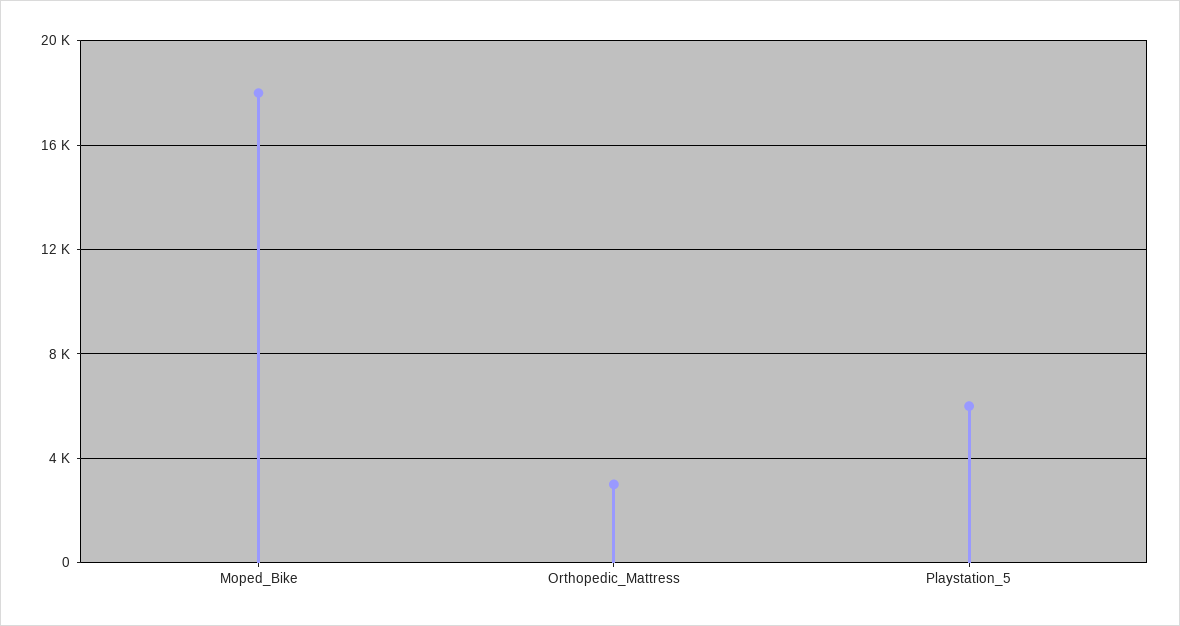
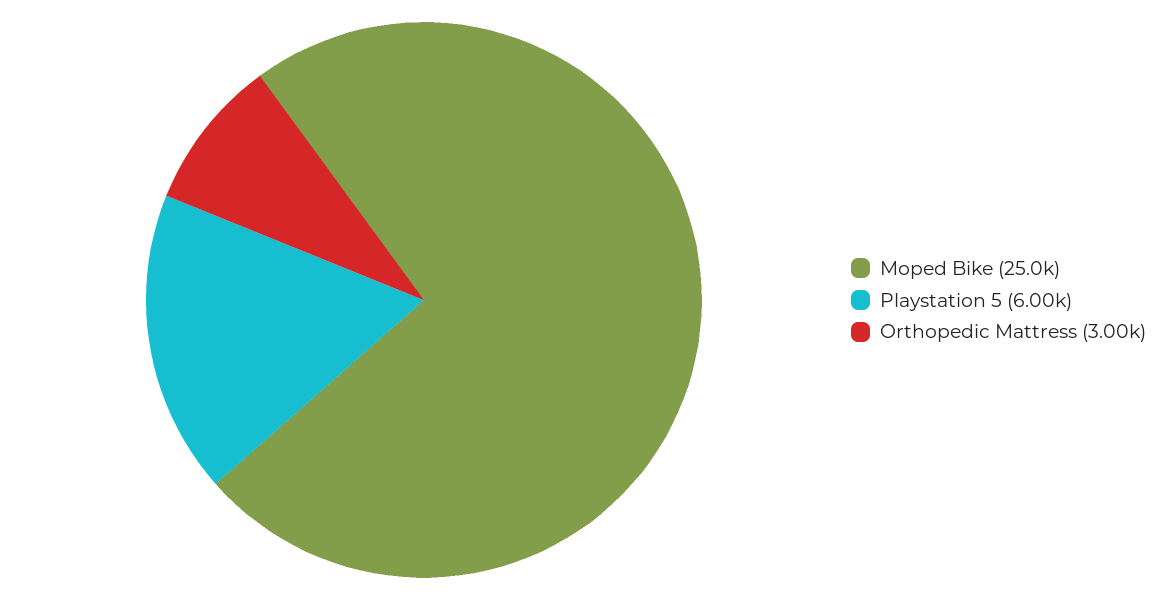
Moped_Bike: 18000 -> 25000

